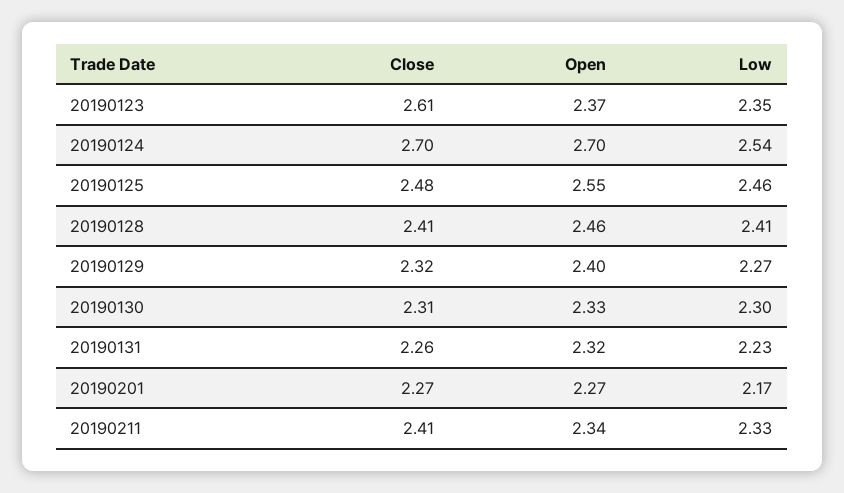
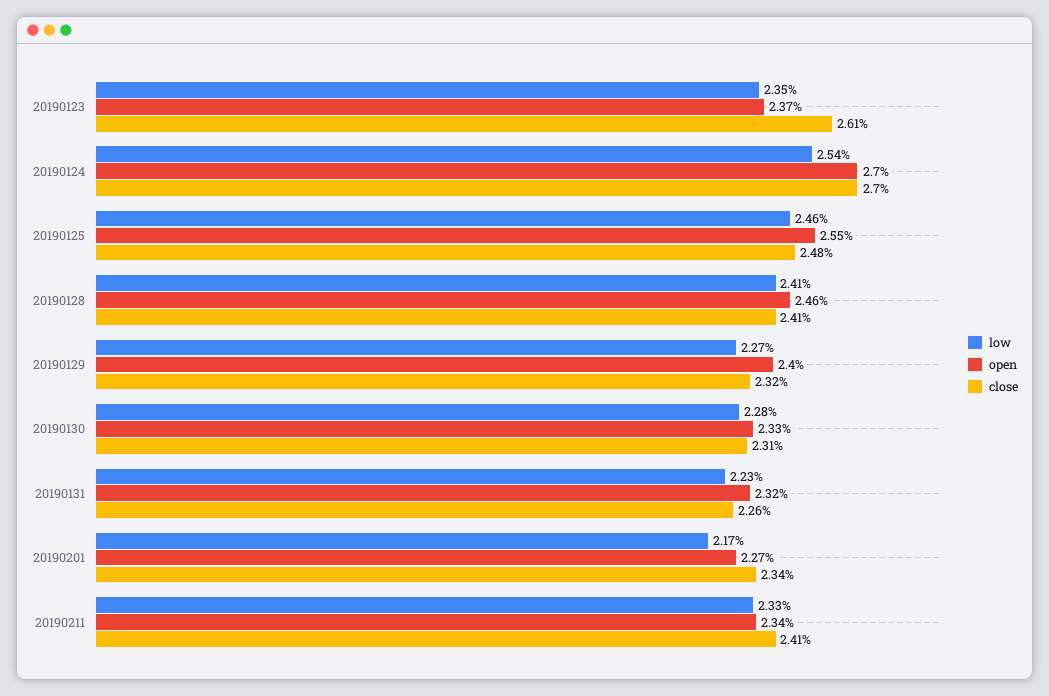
Low, 20190130: 2.3 -> 2.28
Close, 20190201: 2.27 -> 2.34

